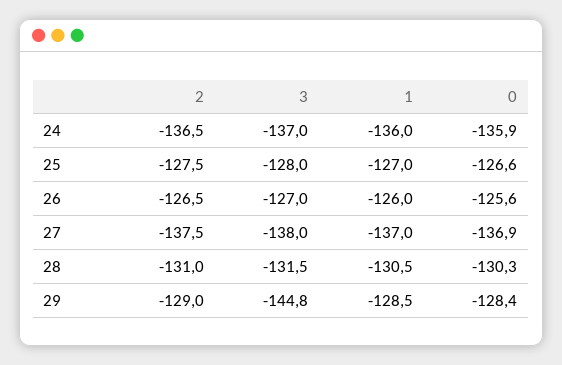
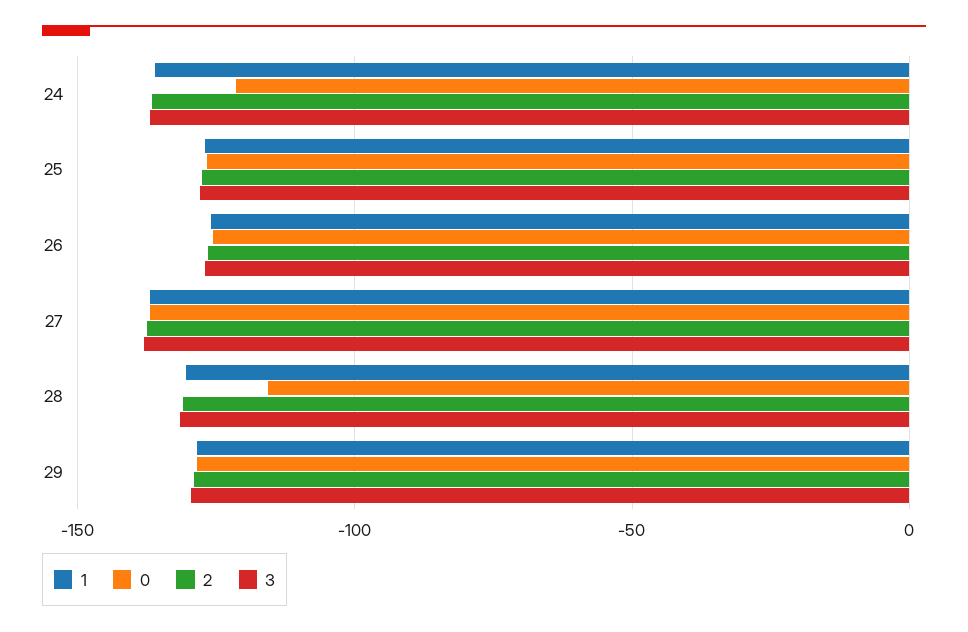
0, 24: -135.9 -> -120
0, 28: -130.3 -> -115
3, 29: -144.8 -> -130

